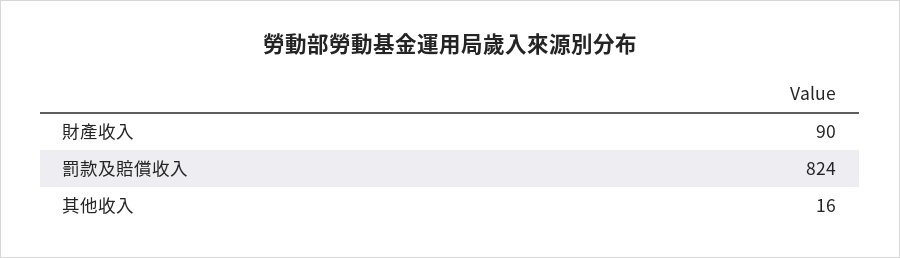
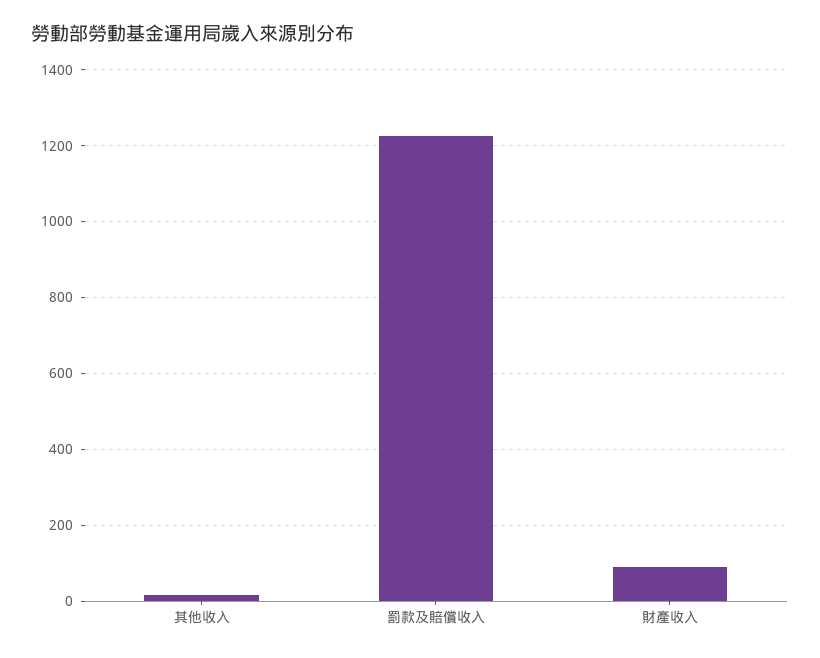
罰款及賠償收入: 824 -> 1220

